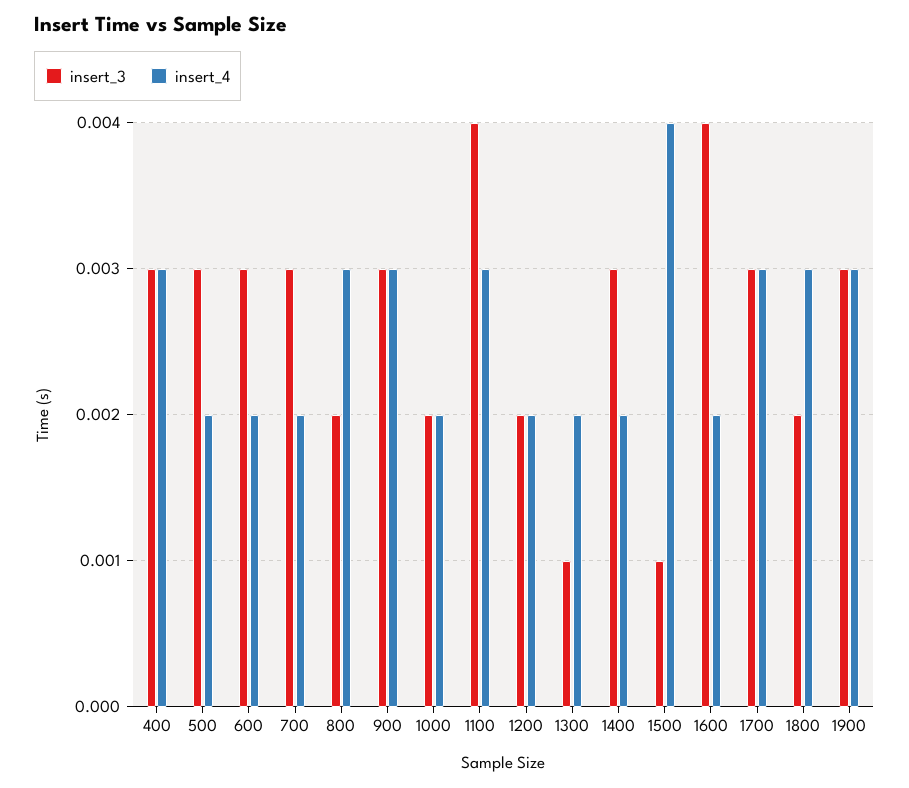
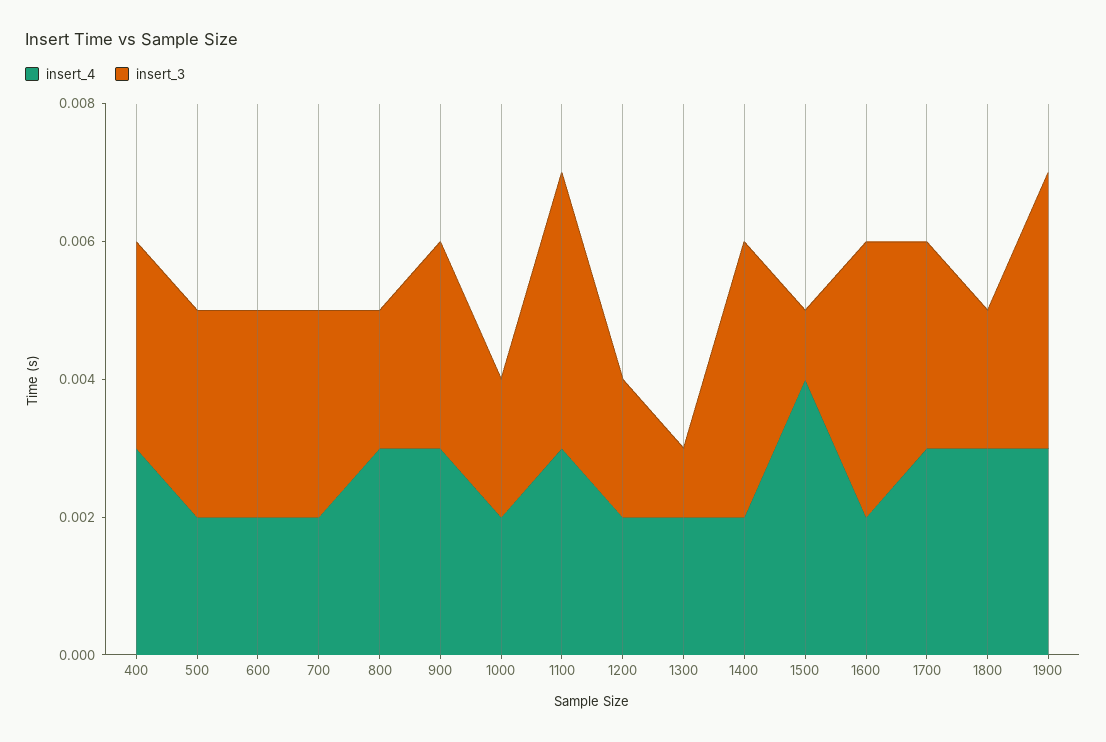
insert_3, 1400: 0.003 -> 0.004
insert_3, 1900: 0.003 -> 0.004

